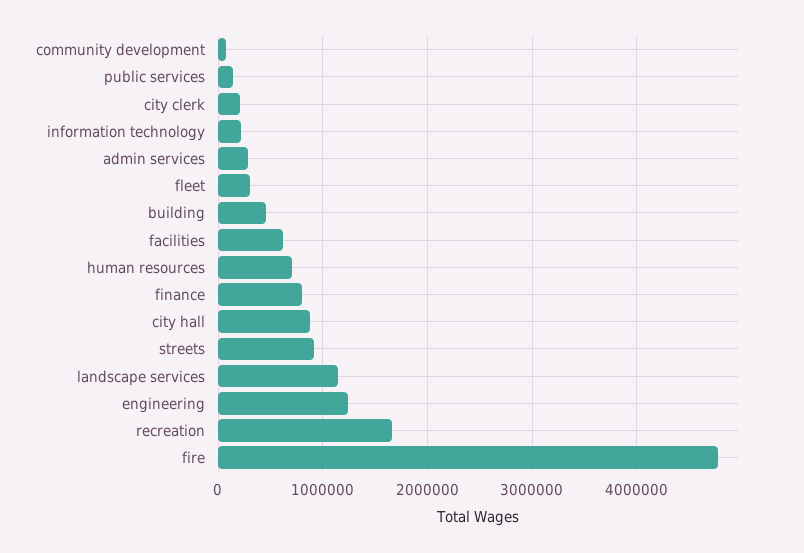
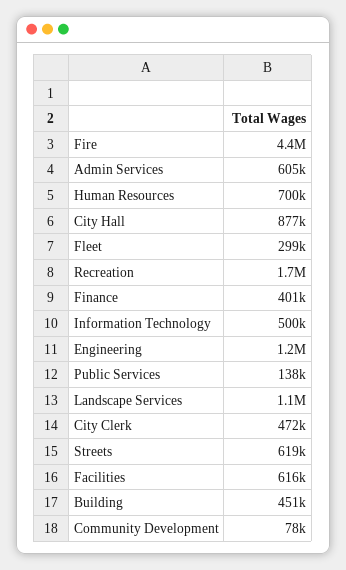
city clerk: 200000 -> 472000
information technology: 200000 -> 500000
admin services: 300000 -> 605000
finance: 800000 -> 401000
streets: 900000 -> 619000
fire: 4800000 -> 4400000

